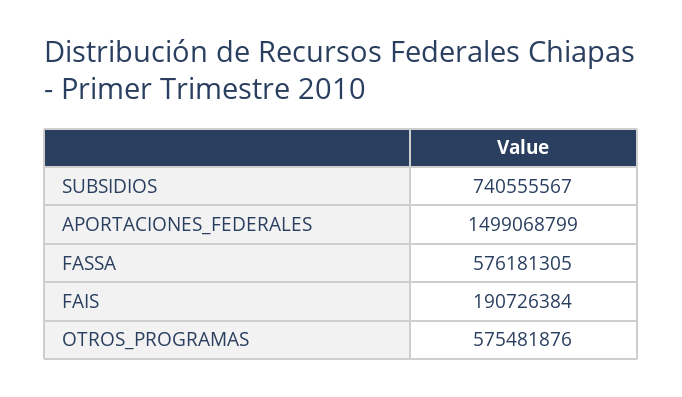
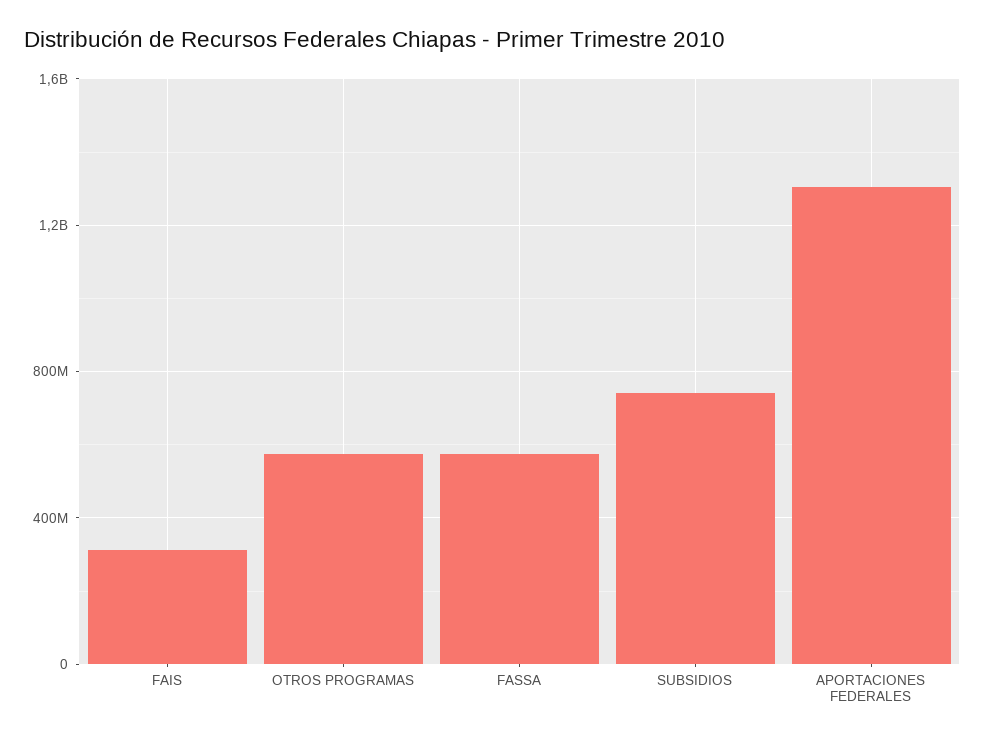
APORTACIONES_FEDERALES: 1499068799 -> 1300000000
FAIS: 190726384 -> 300000000

